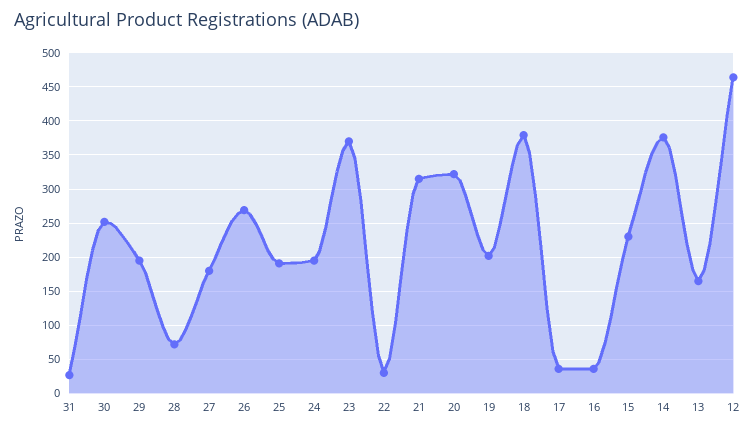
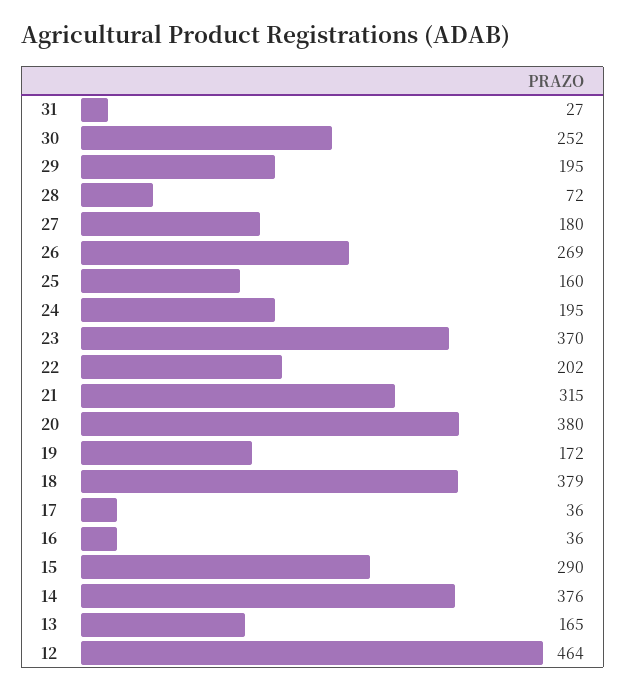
25: 190 -> 160
22: 30 -> 202
20: 320 -> 380
19: 200 -> 172
15: 230 -> 290

